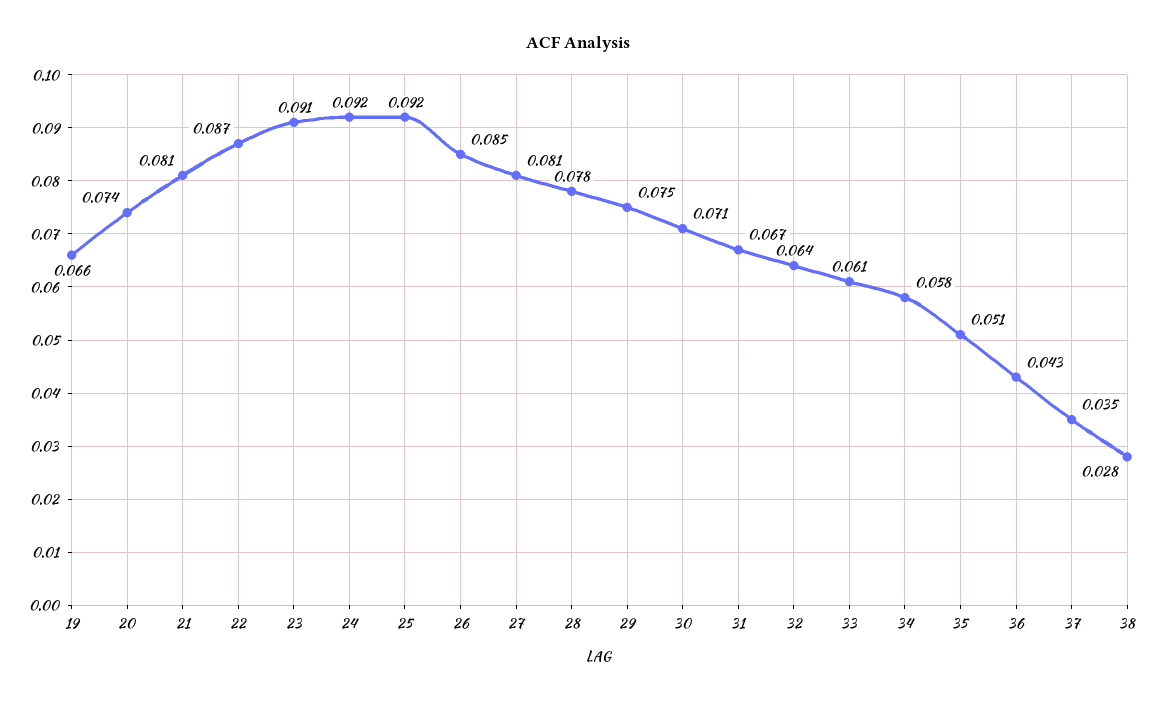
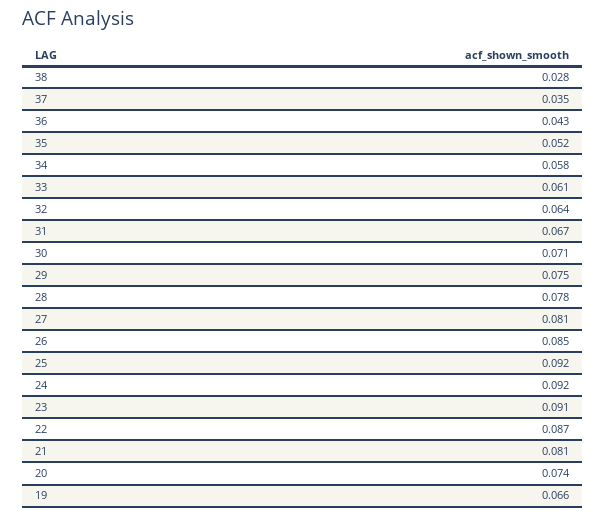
35: 0.051 -> 0.052

